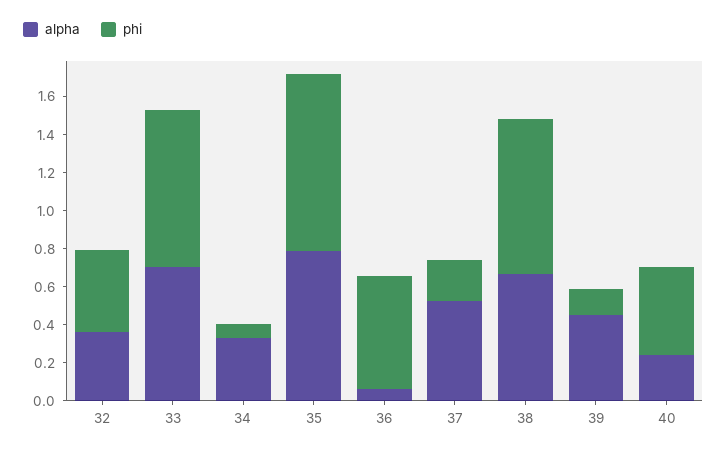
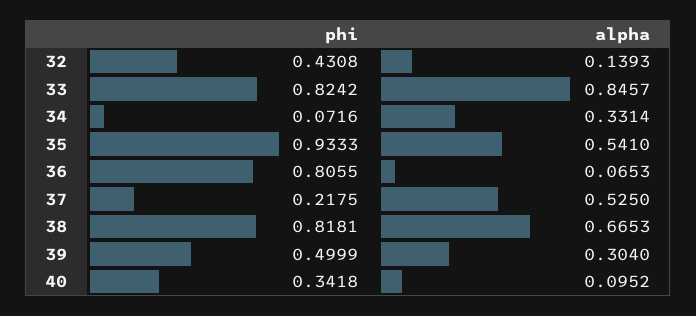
alpha, 32: 0.35 -> 0.1393
alpha, 33: 0.7 -> 0.8457
alpha, 35: 0.8 -> 0.541
phi, 36: 0.6 -> 0.8055
alpha, 39: 0.45 -> 0.304
phi, 39: 0.15 -> 0.4999
alpha, 40: 0.25 -> 0.0952
phi, 40: 0.45 -> 0.3418

